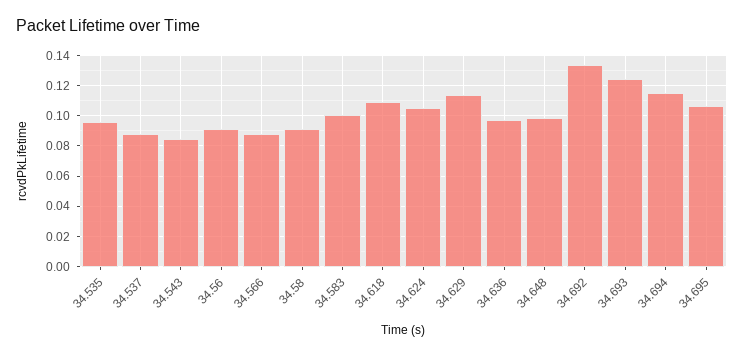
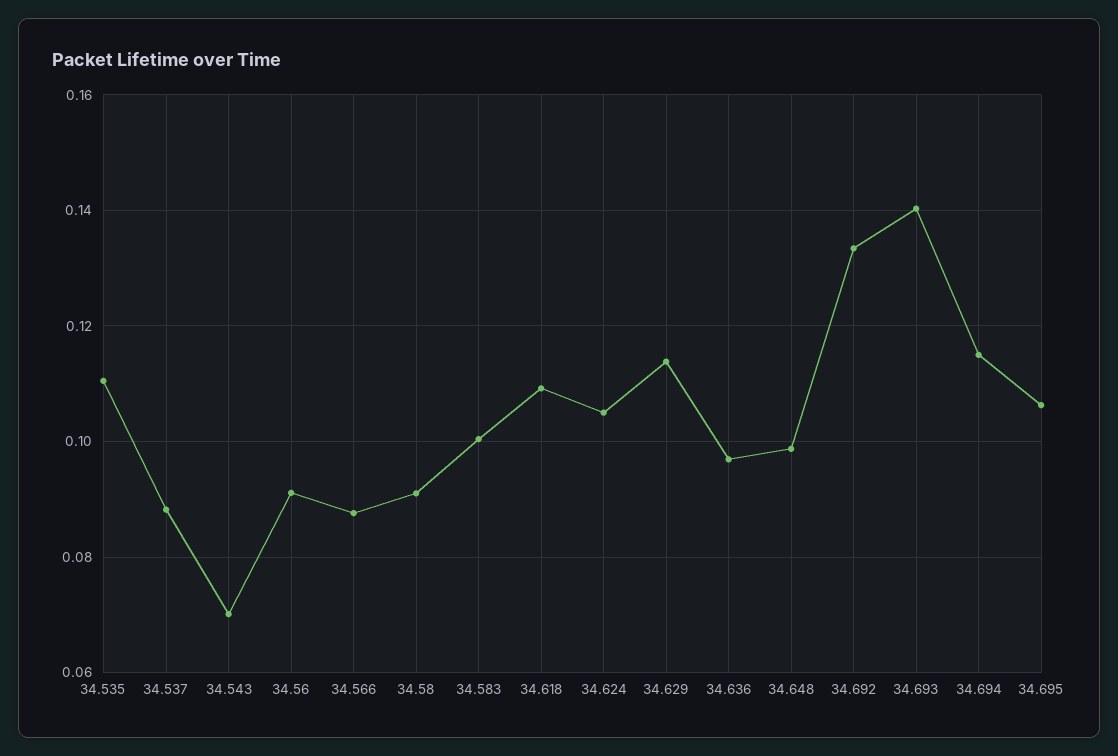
34.535: 0.095 -> 0.11
34.543: 0.085 -> 0.07
34.693: 0.125 -> 0.14

